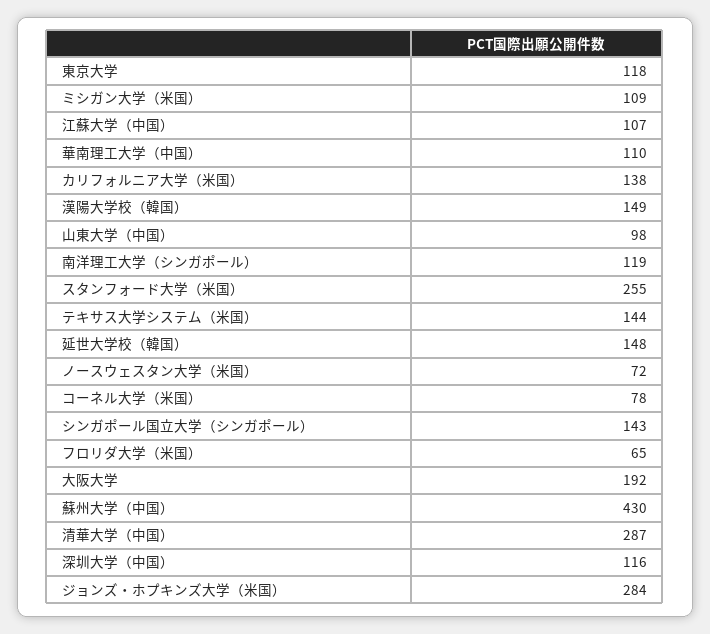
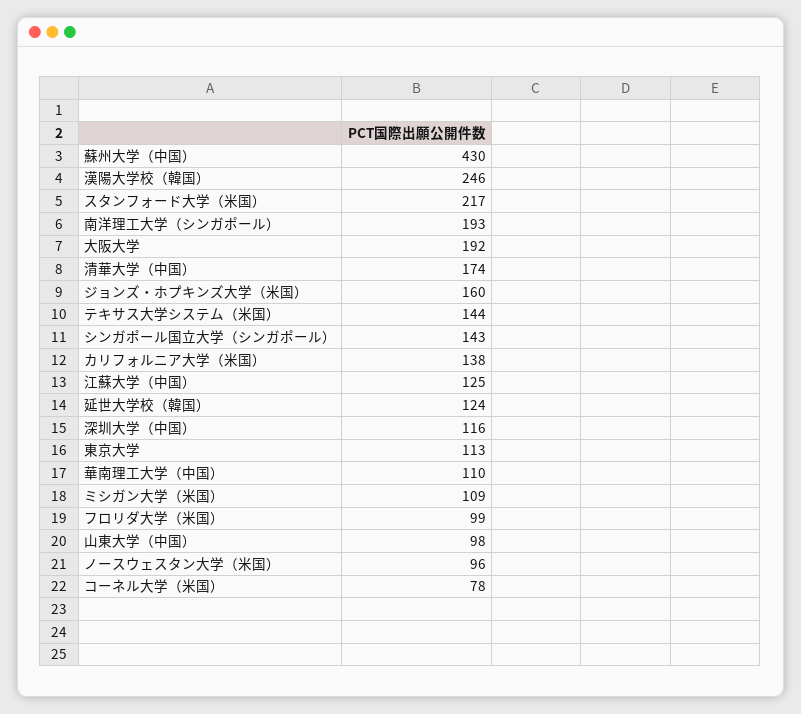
東京大学: 118 -> 113
江蘇大学（中国）: 107 -> 125
漢陽大学校（韓国）: 149 -> 246
南洋理工大学（シンガポール）: 119 -> 193
スタンフォード大学（米国）: 255 -> 217
延世大学校（韓国）: 148 -> 124
ノースウェスタン大学（米国）: 72 -> 96
フロリダ大学（米国）: 65 -> 99
清華大学（中国）: 287 -> 174
ジョンズ・ホプキンズ大学（米国）: 284 -> 160

